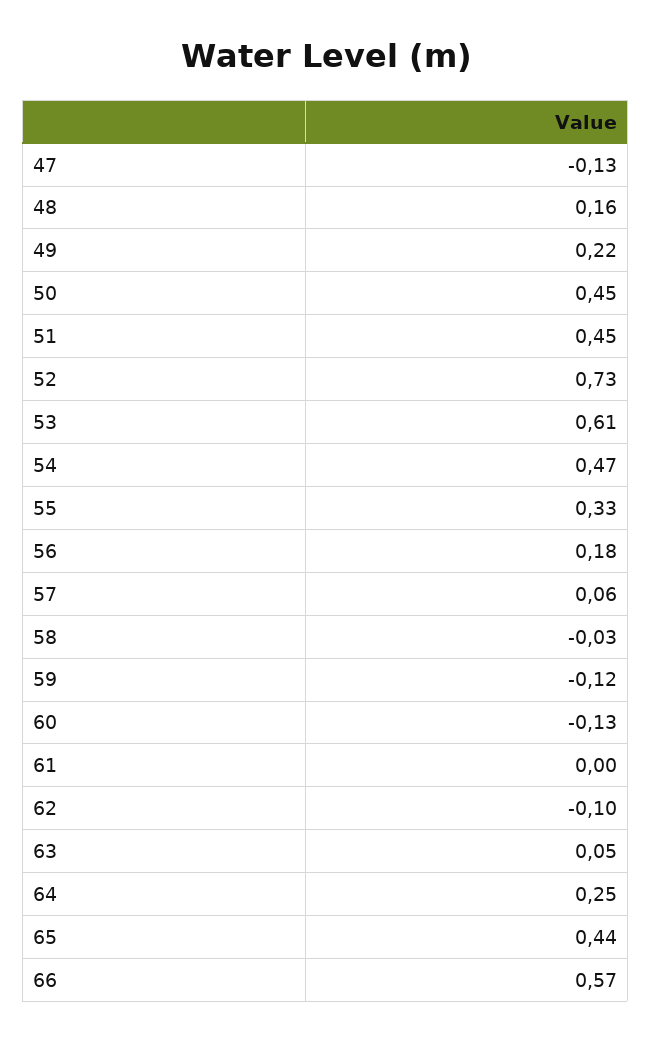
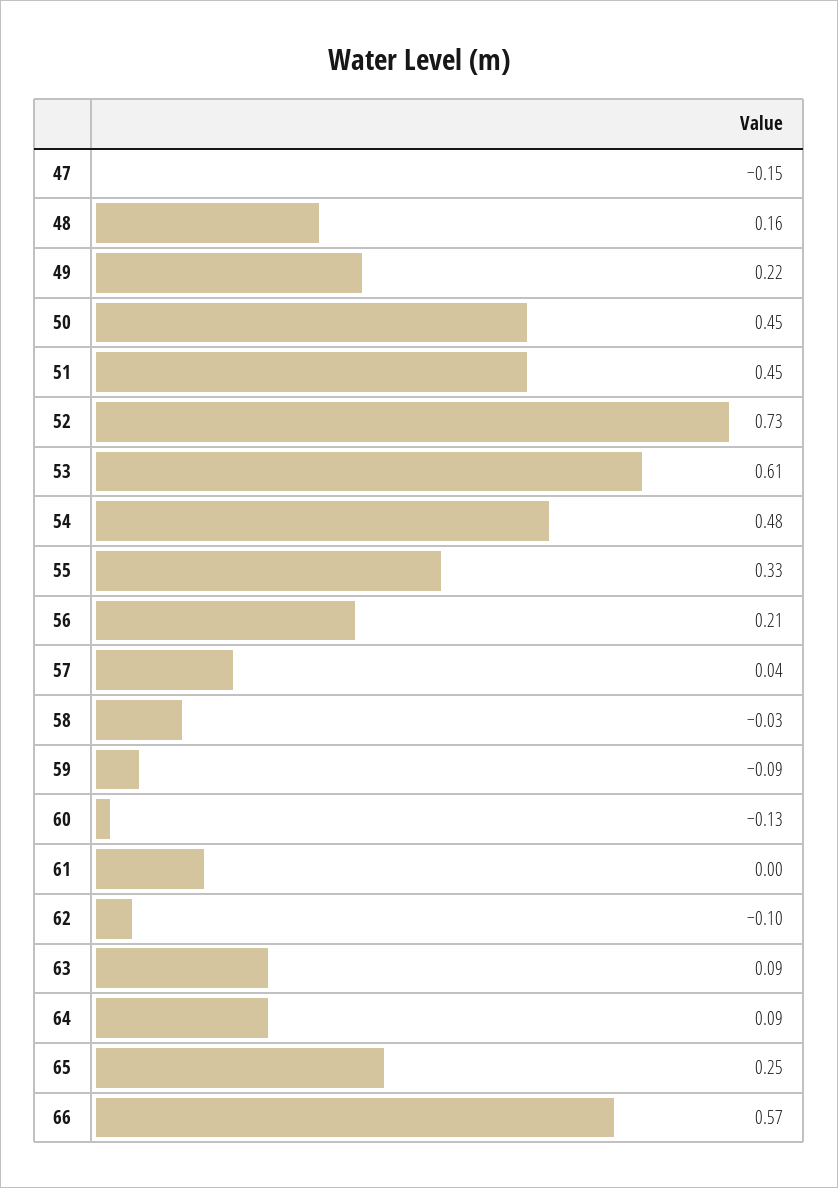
47: -0.13 -> -0.15
54: 0.47 -> 0.48
56: 0.18 -> 0.21
57: 0.06 -> 0.04
59: -0.12 -> -0.09
63: 0.05 -> 0.09
64: 0.25 -> 0.09
65: 0.44 -> 0.25

